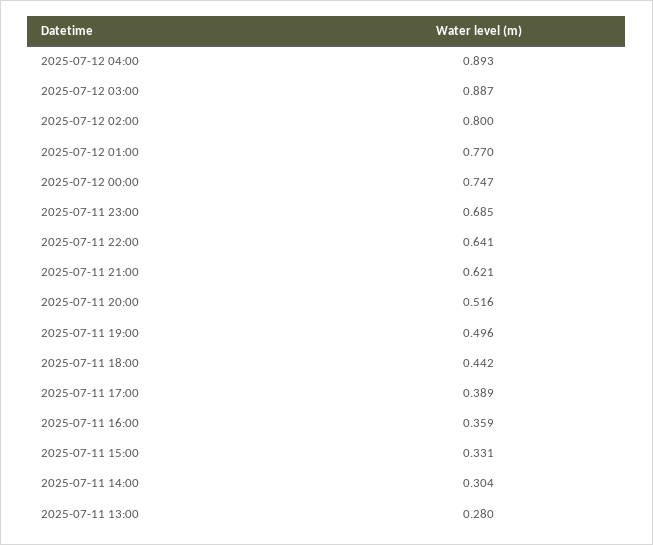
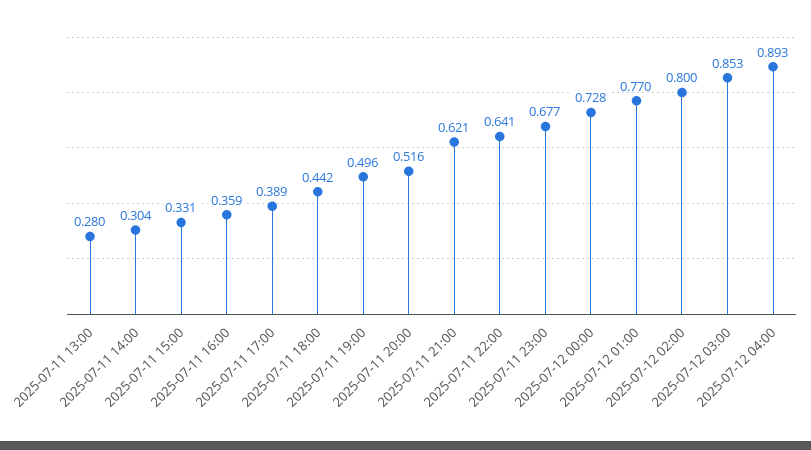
2025-07-12 03:00: 0.887 -> 0.853
2025-07-12 00:00: 0.747 -> 0.728
2025-07-11 23:00: 0.685 -> 0.677

